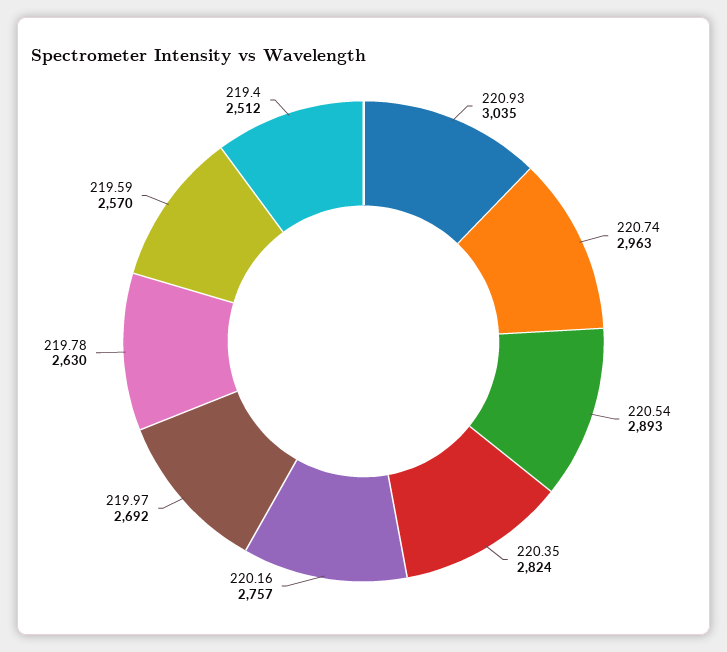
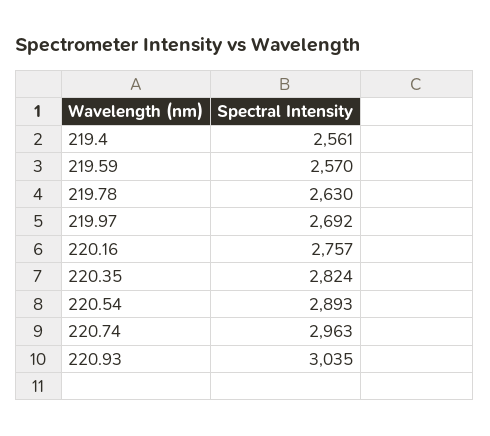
219.4: 2512 -> 2561

